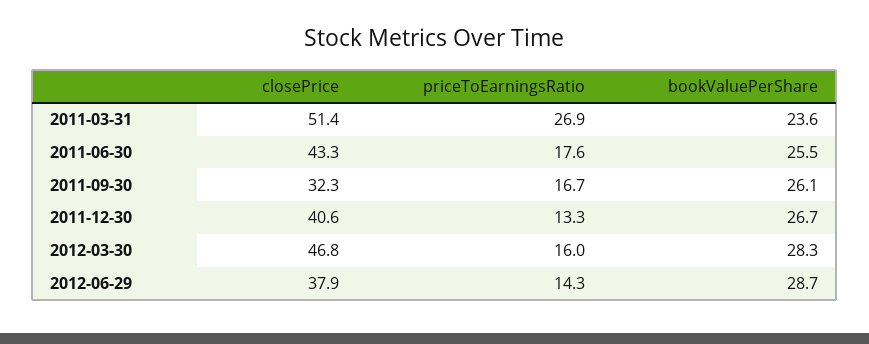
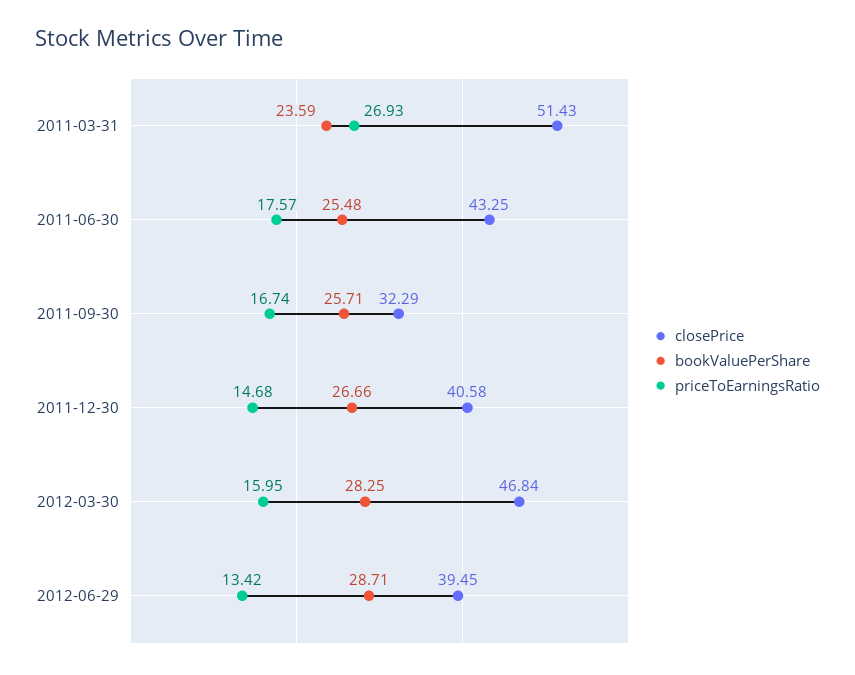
bookValuePerShare, 2011-09-30: 26.1 -> 25.71
priceToEarningsRatio, 2011-12-30: 13.3 -> 14.68
closePrice, 2012-06-29: 37.9 -> 39.45
priceToEarningsRatio, 2012-06-29: 14.3 -> 13.42

